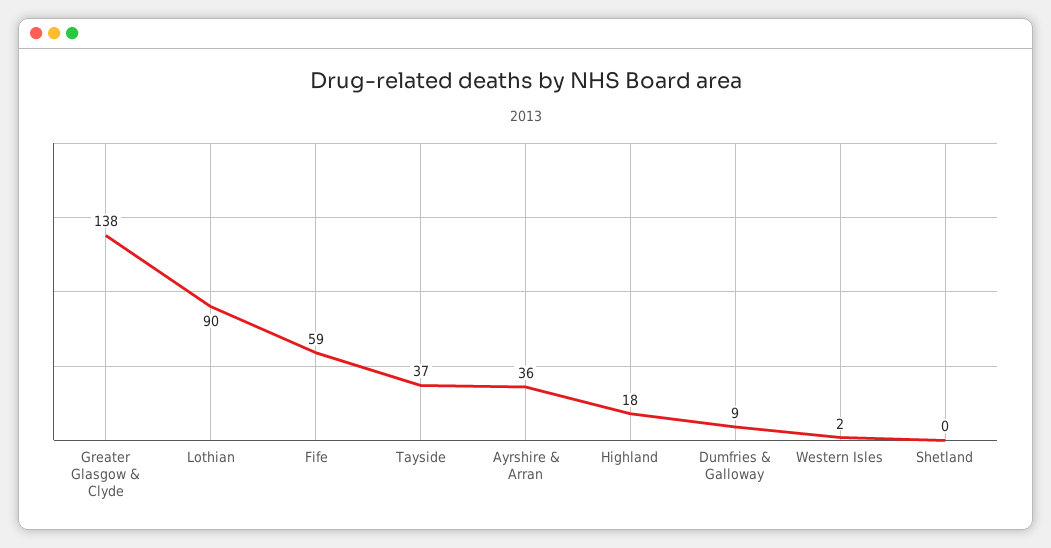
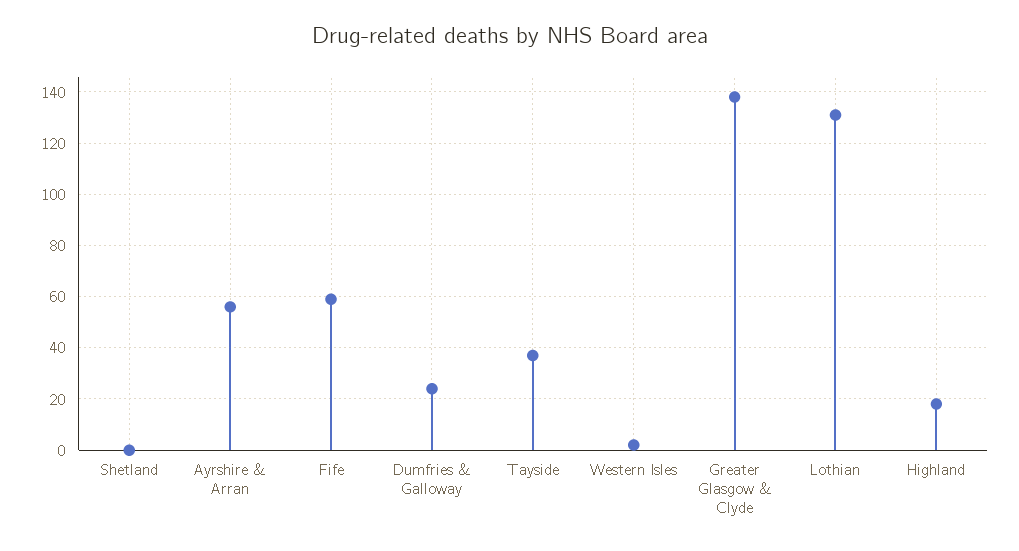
Lothian: 90 -> 130
Ayrshire & Arran: 36 -> 55
Dumfries & Galloway: 9 -> 25

